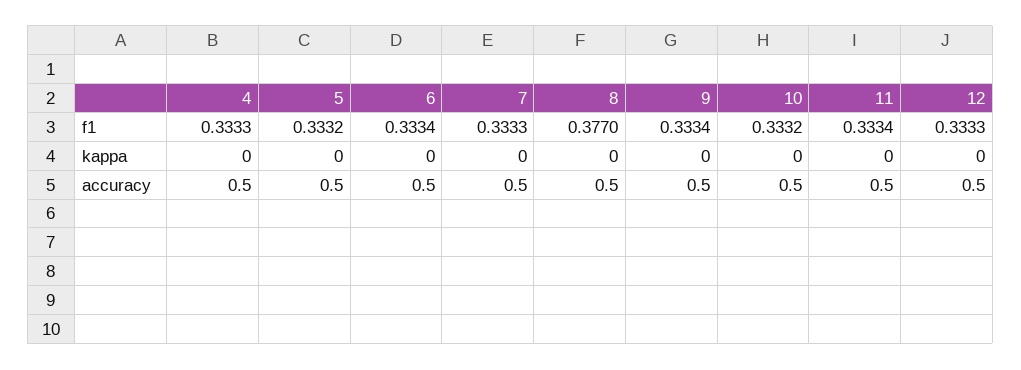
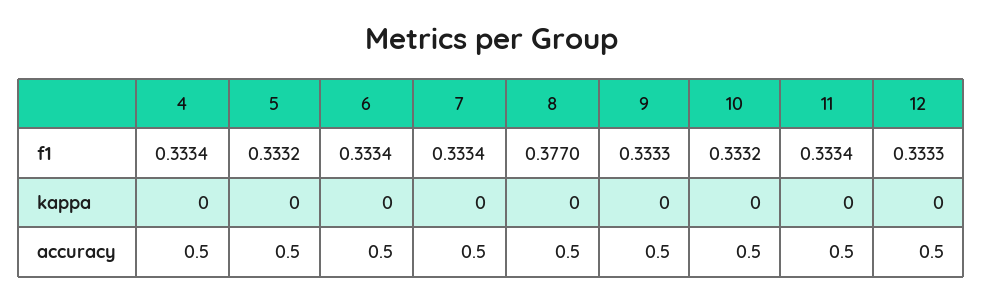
4, f1: 0.3333 -> 0.3334
7, f1: 0.3333 -> 0.3334
9, f1: 0.3334 -> 0.3333

